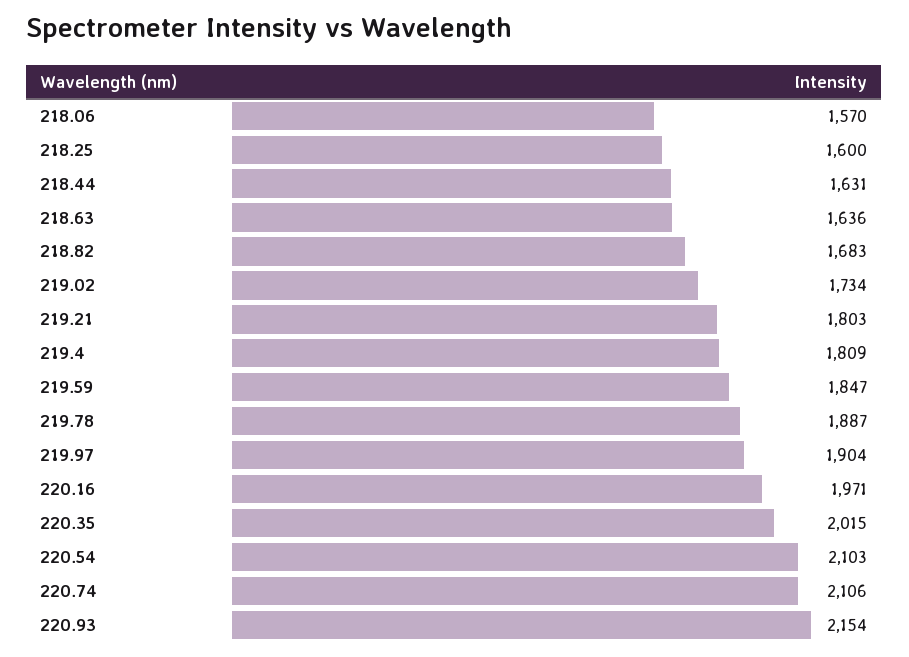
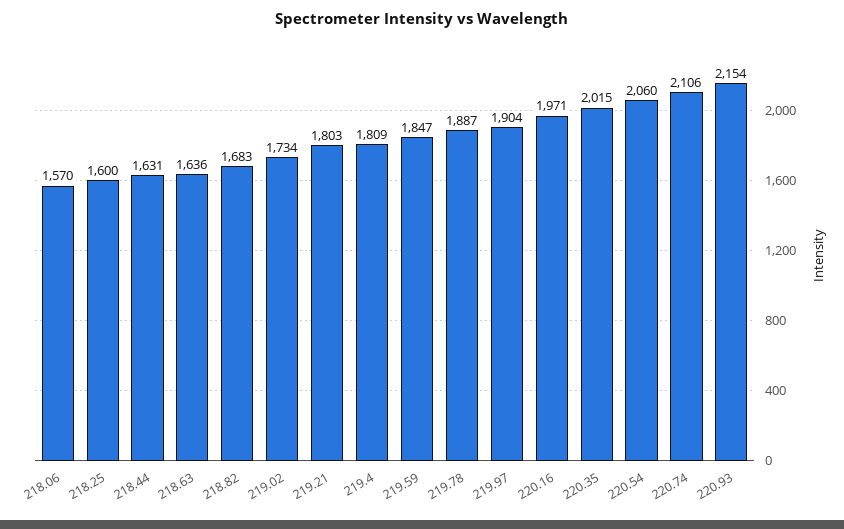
220.54: 2103 -> 2060

